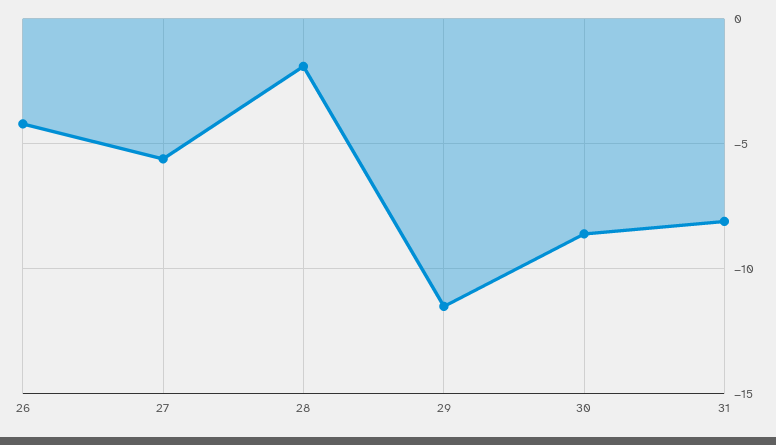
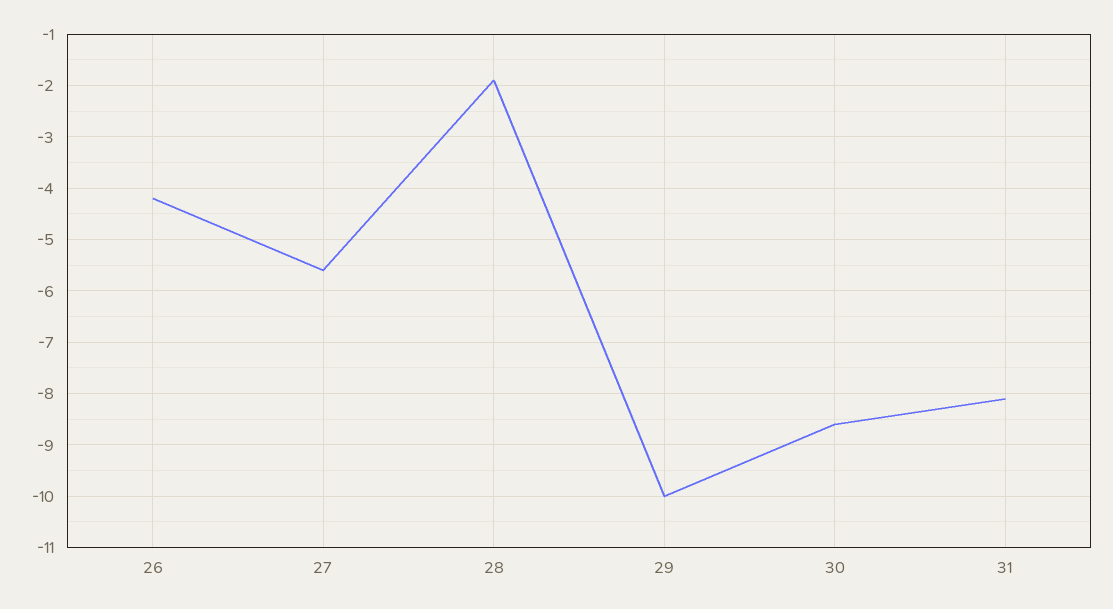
29: -11.5 -> -10

